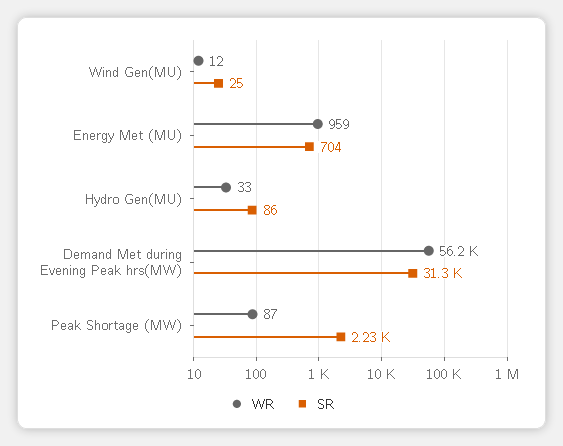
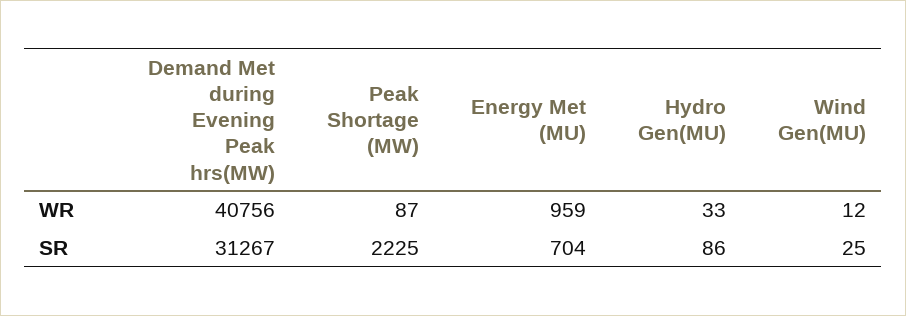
WR, Demand Met during Evening Peak hrs(MW): 56200 -> 40756

